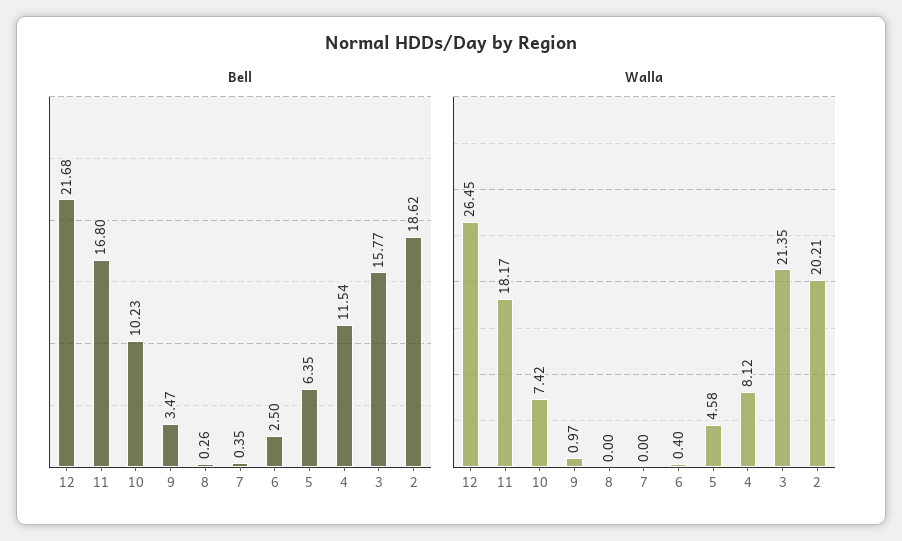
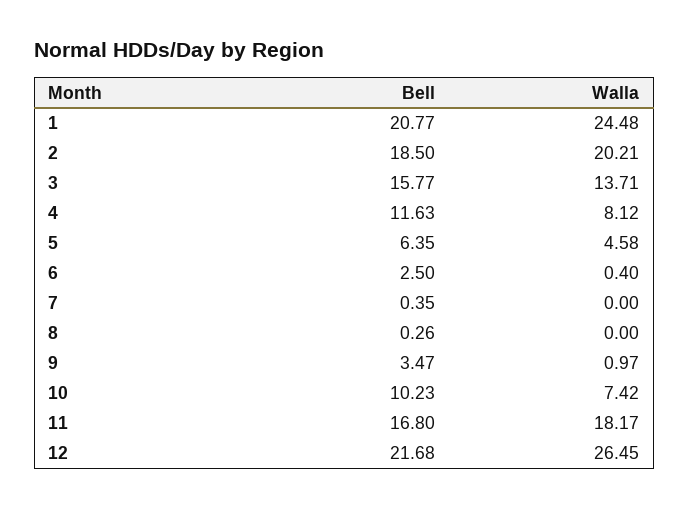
Bell, 4: 11.54 -> 11.63
Bell, 2: 18.62 -> 18.5
Walla, 3: 21.35 -> 13.71
Bell, 1: none -> 20.77
Walla, 1: none -> 24.48

